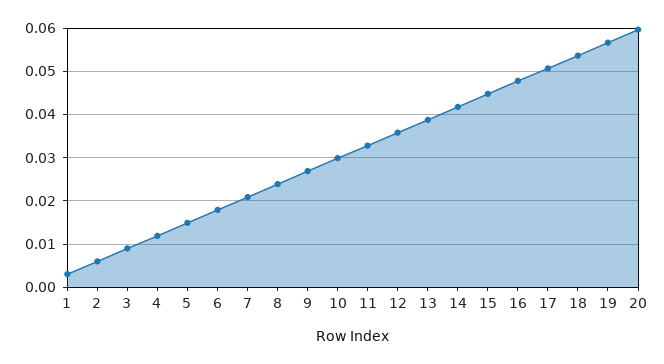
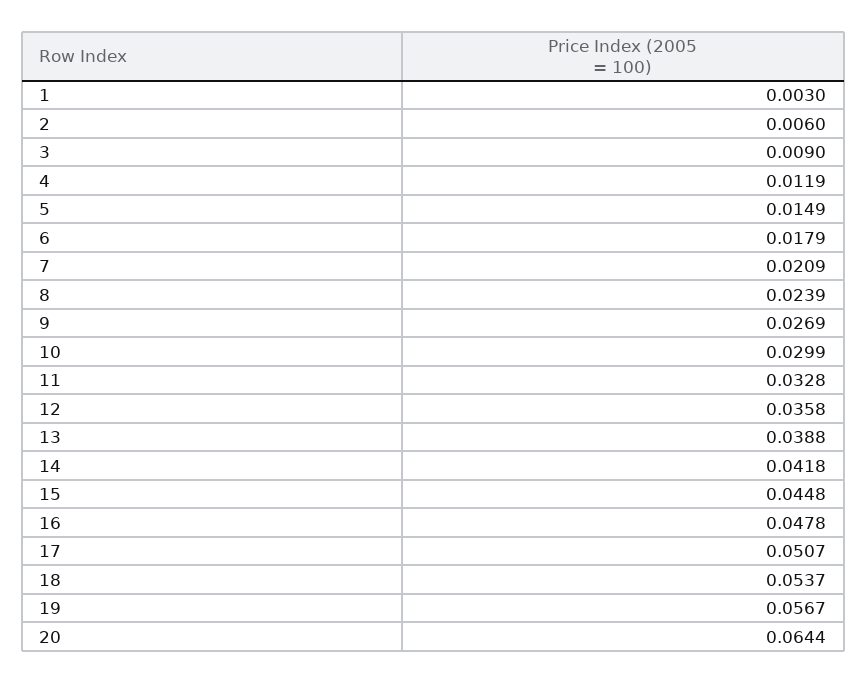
20: 0.06 -> 0.0644

